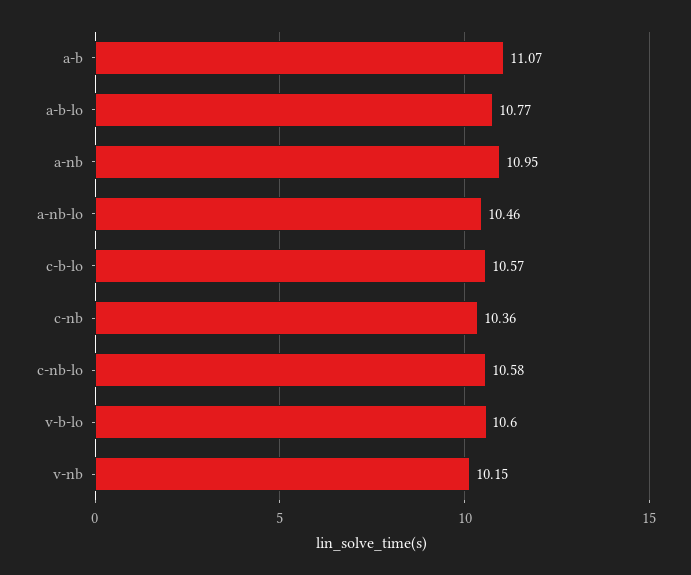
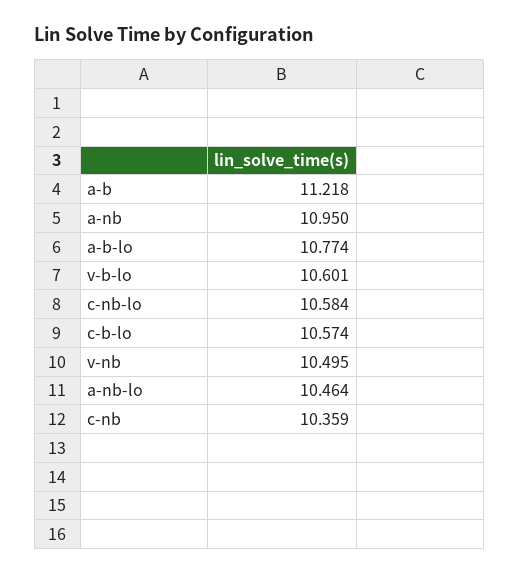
a-b: 11.07 -> 11.218
v-nb: 10.15 -> 10.495

